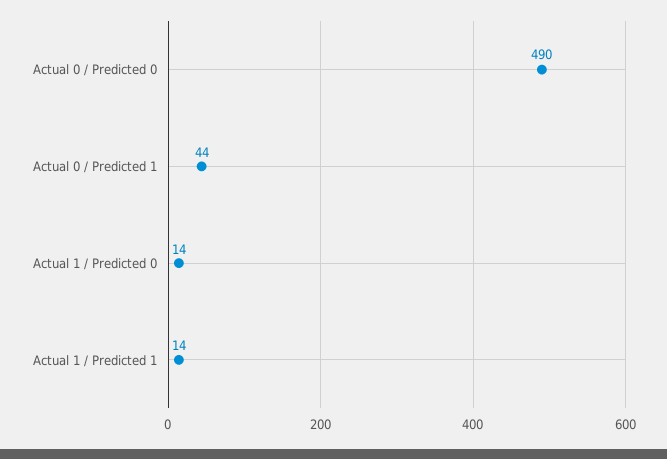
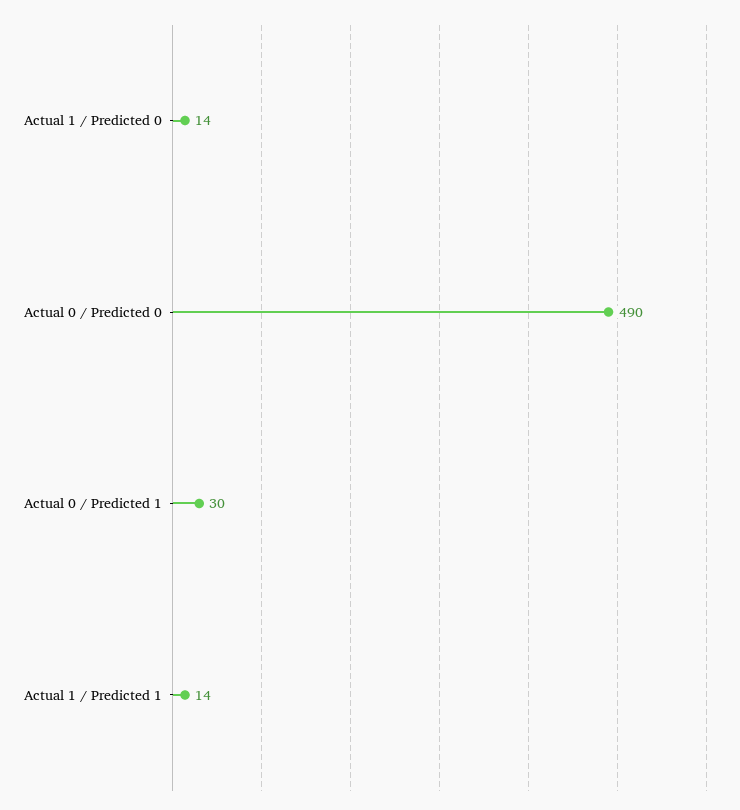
Actual 0 / Predicted 1: 44 -> 30

